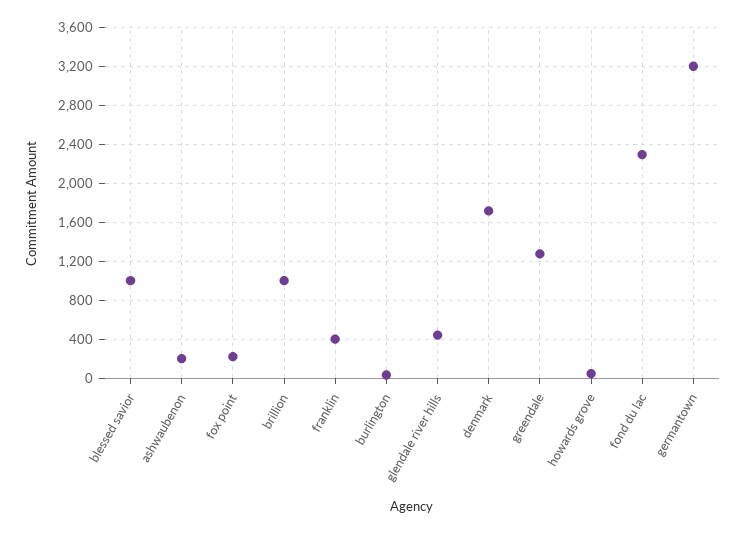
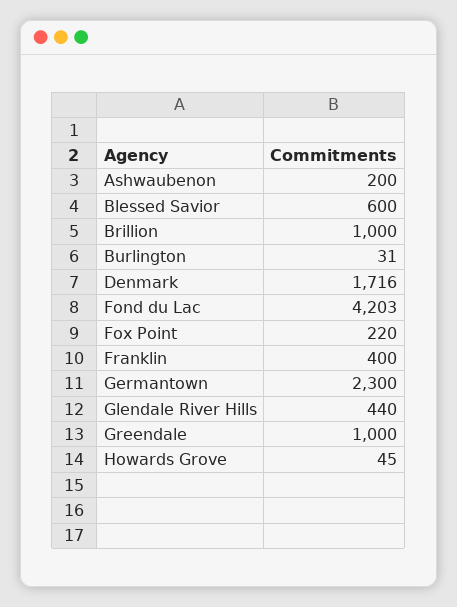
blessed savior: 1000 -> 600
greendale: 1300 -> 1000
fond du lac: 2300 -> 4203
germantown: 3200 -> 2300

